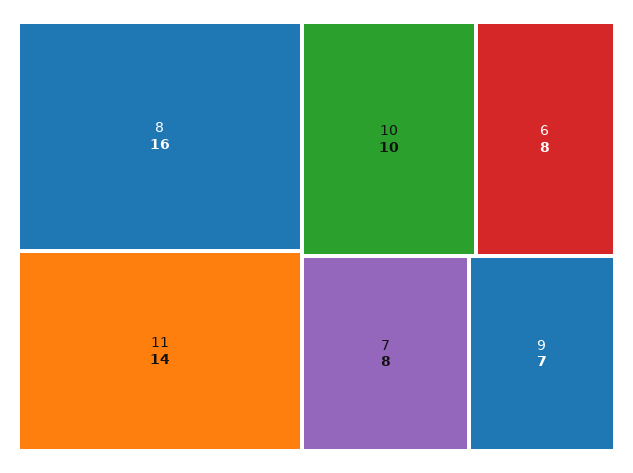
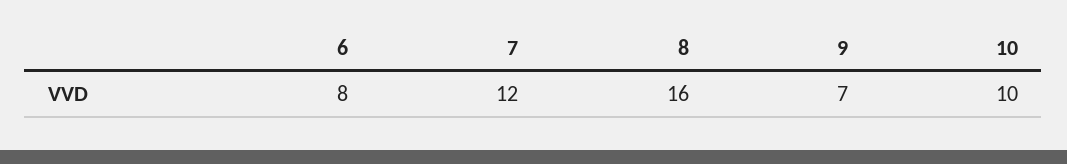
11: 14 -> none
7: 8 -> 12

